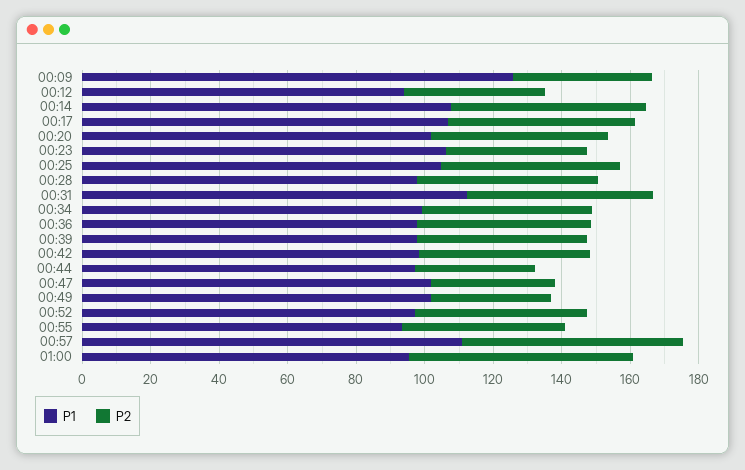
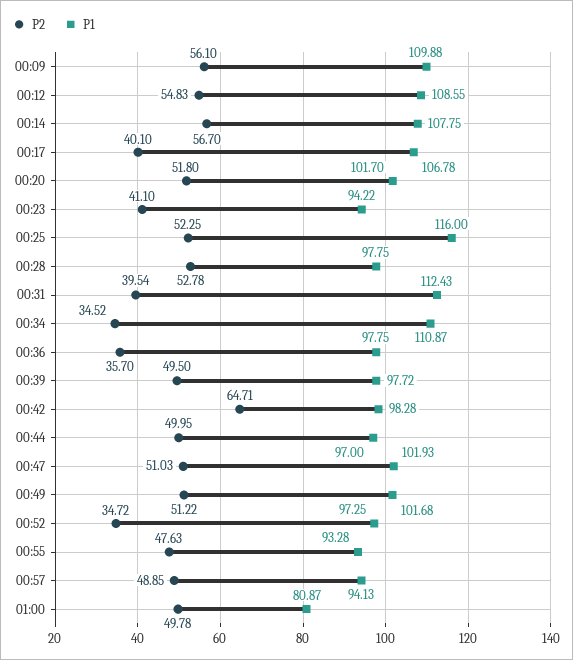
P1, 00:09: 125 -> 109.88
P2, 00:09: 40 -> 56.1
P1, 00:12: 95 -> 108.55
P2, 00:12: 40 -> 54.83
P2, 00:17: 55 -> 40.1
P1, 00:23: 105 -> 94.22
P1, 00:25: 105 -> 116
P2, 00:31: 55 -> 39.54
P1, 00:34: 100 -> 110.87
P2, 00:34: 50 -> 34.52
P2, 00:36: 50 -> 35.7
P2, 00:42: 50 -> 64.71
P2, 00:44: 35 -> 49.95
P2, 00:47: 35 -> 51.03
P2, 00:49: 35 -> 51.22
P2, 00:52: 50 -> 34.72
P1, 00:57: 110 -> 94.13
P2, 00:57: 65 -> 48.85
P1, 01:00: 95 -> 80.87
P2, 01:00: 65 -> 49.78

